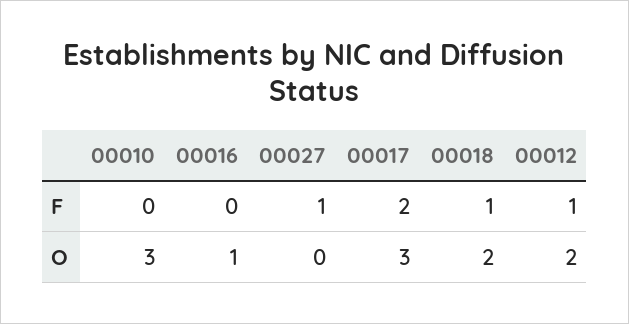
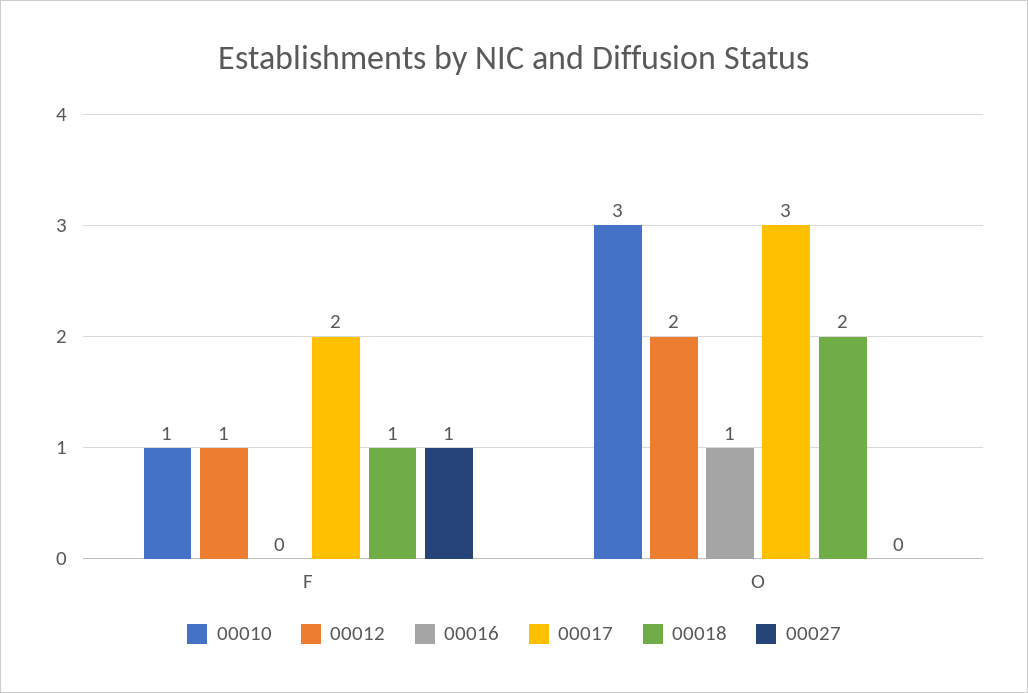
00010, F: 0 -> 1

